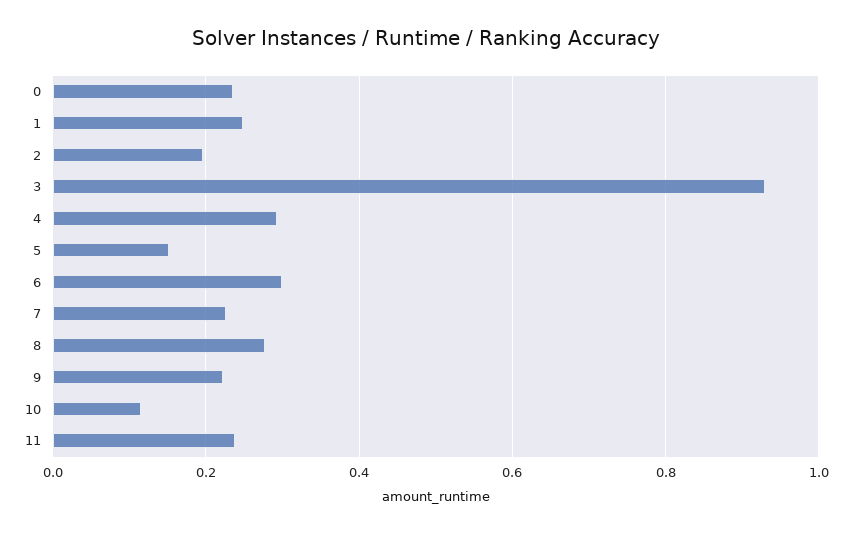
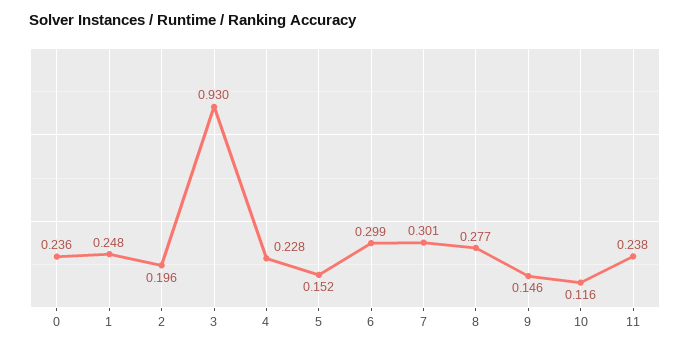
4: 0.3 -> 0.228
7: 0.22 -> 0.301
9: 0.22 -> 0.146

